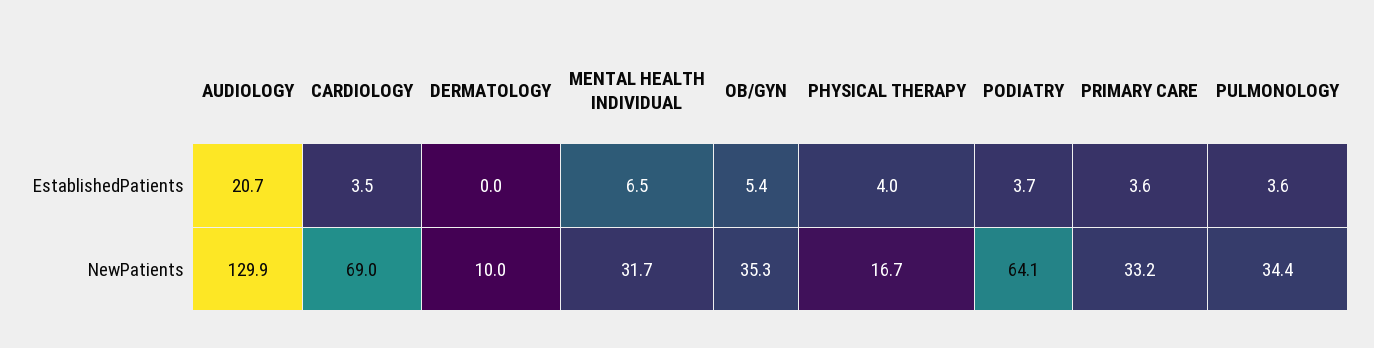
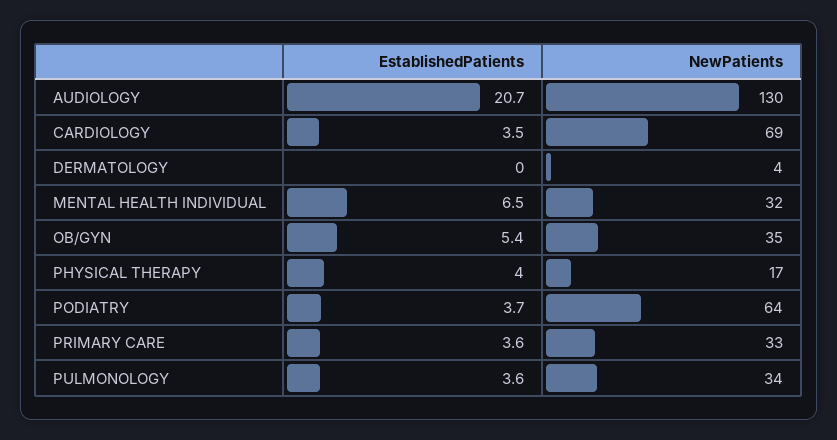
DERMATOLOGY, NewPatients: 10 -> 4

